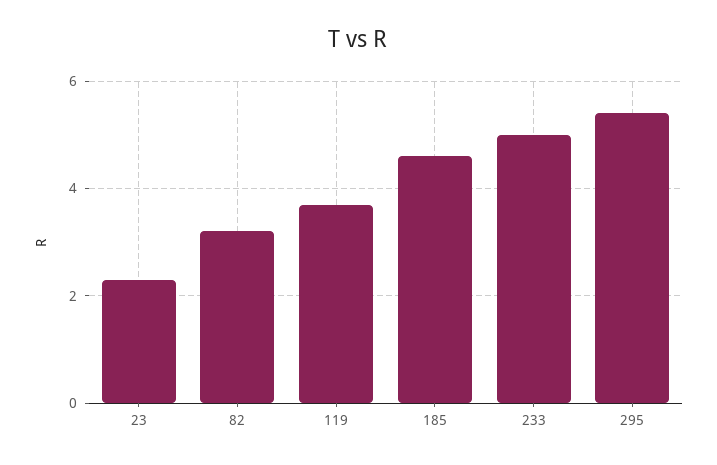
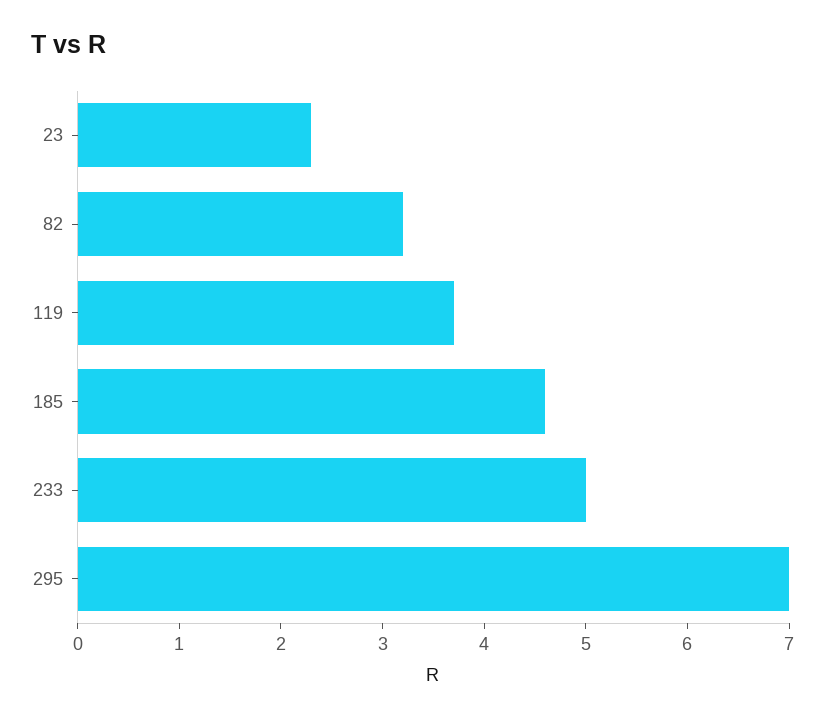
295: 5.5 -> 7

